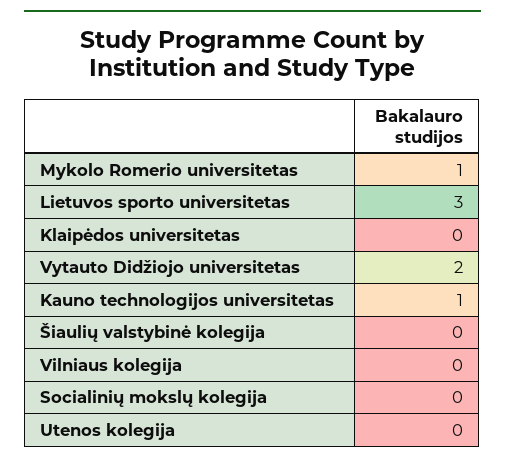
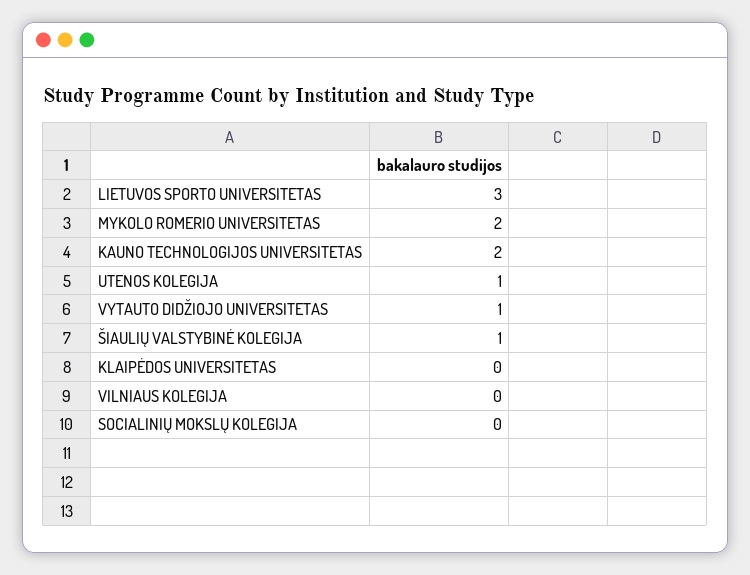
Mykolo Romerio universitetas: 1 -> 2
Vytauto Didžiojo universitetas: 2 -> 1
Kauno technologijos universitetas: 1 -> 2
Šiaulių valstybinė kolegija: 0 -> 1
Utenos kolegija: 0 -> 1

